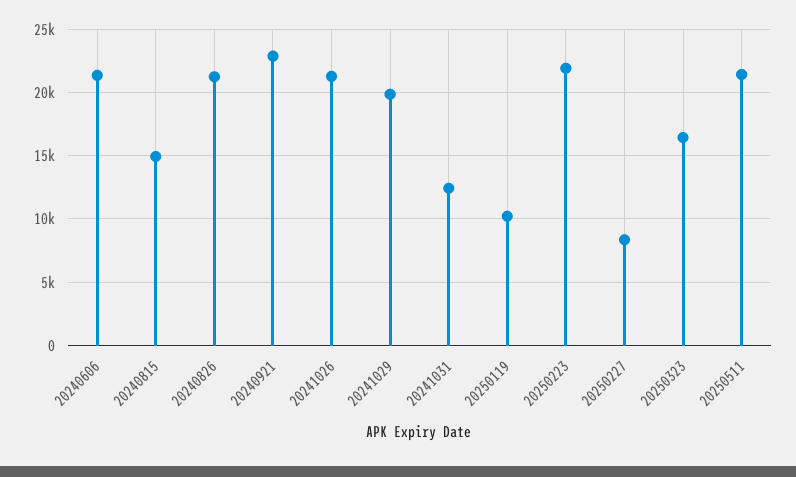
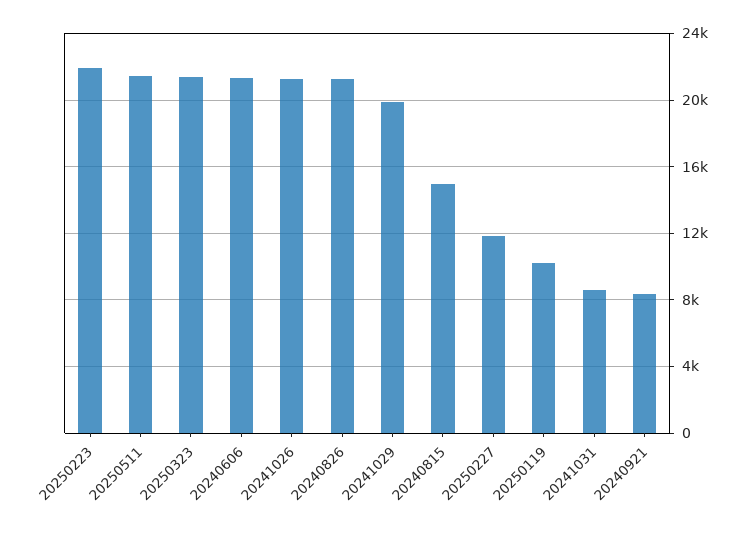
20240921: 23000 -> 8500
20241031: 12500 -> 8500
20250227: 8500 -> 12000
20250323: 16500 -> 21500

